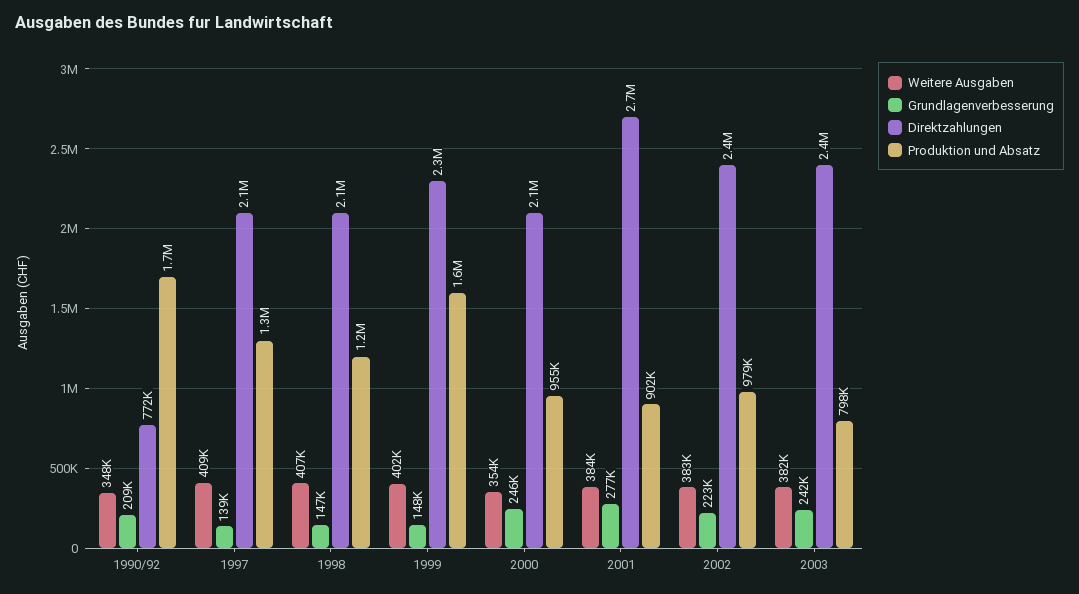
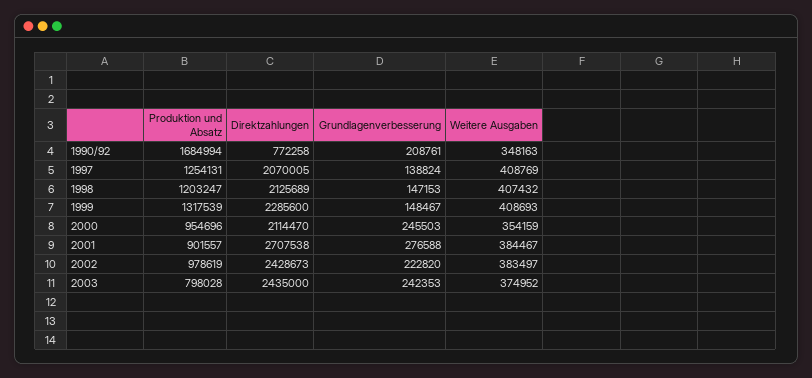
Weitere Ausgaben, 1999: 402000 -> 408693
Produktion und Absatz, 1999: 1600000 -> 1317539
Weitere Ausgaben, 2003: 382000 -> 374952

